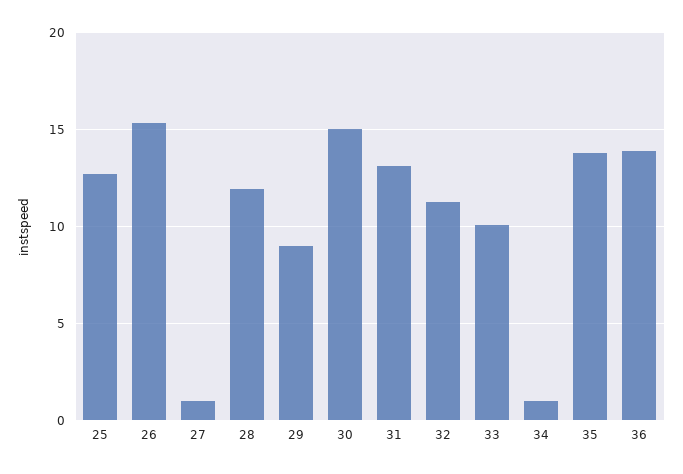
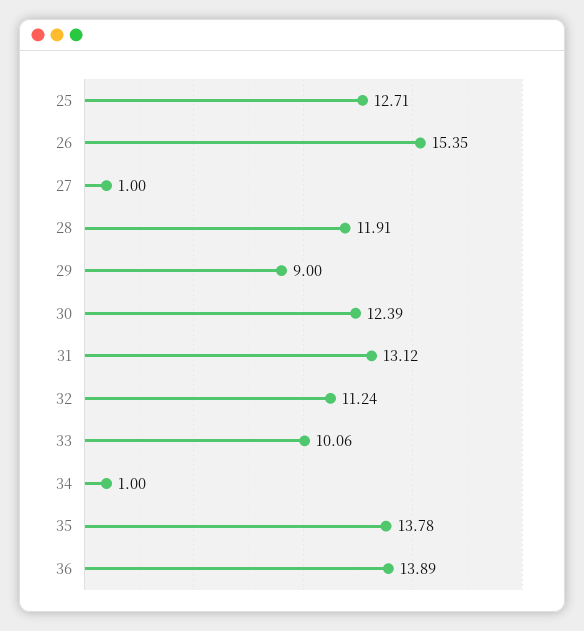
30: 15 -> 12.39

